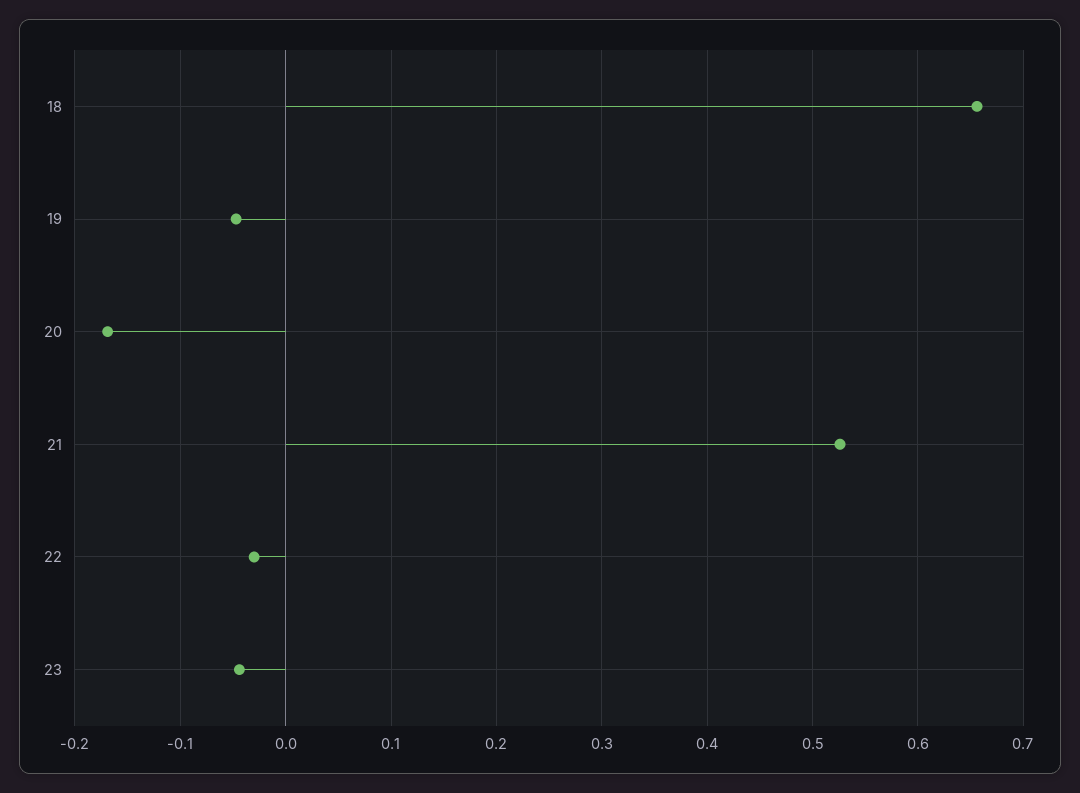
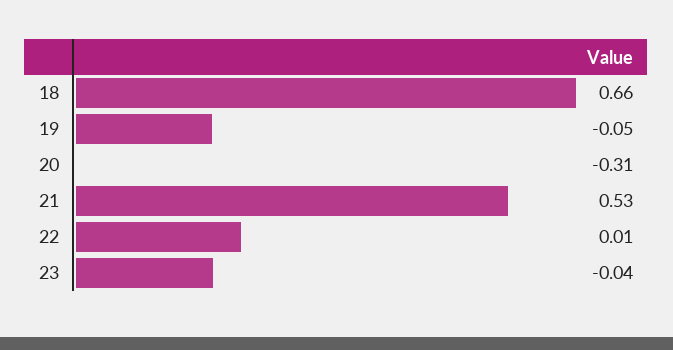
20: -0.17 -> -0.31
22: -0.03 -> 0.01

